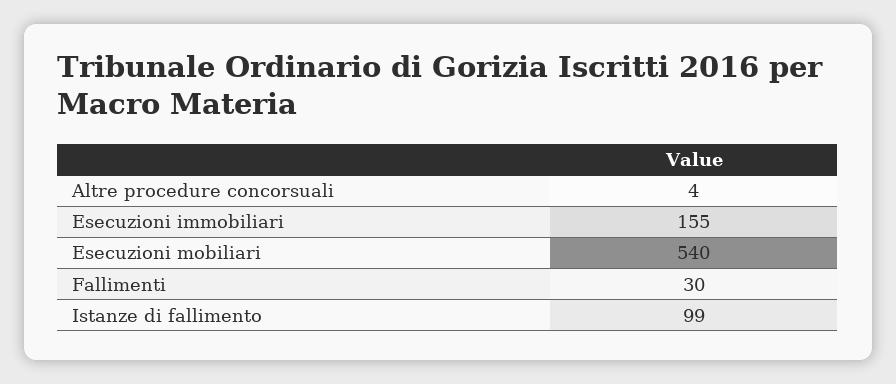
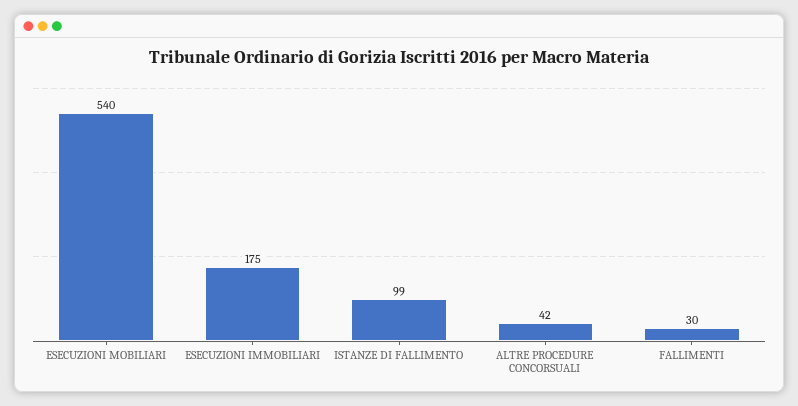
Altre procedure concorsuali: 4 -> 42
Esecuzioni immobiliari: 155 -> 175

